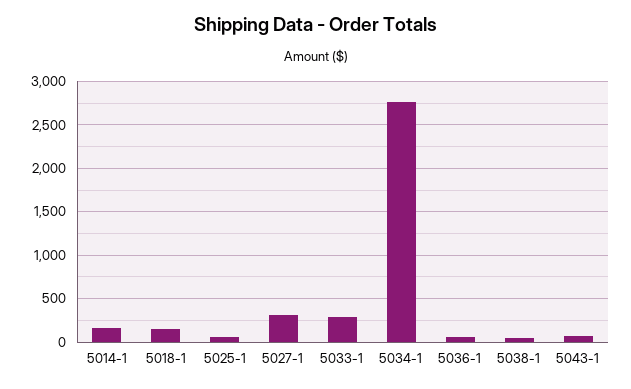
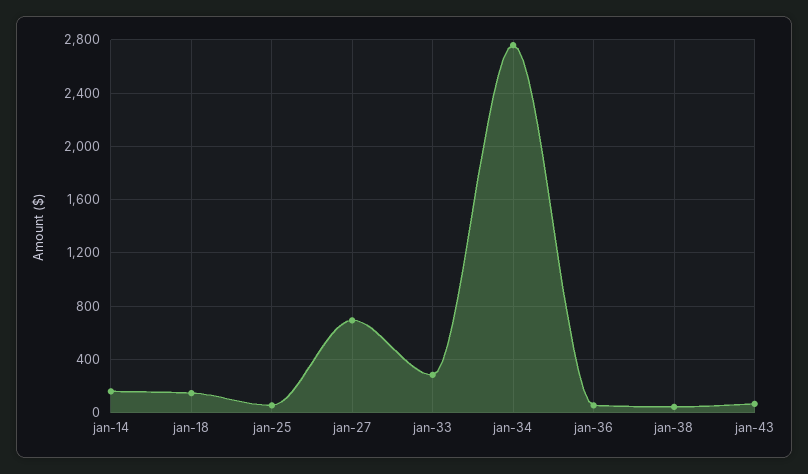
5027-1: 300 -> 700

